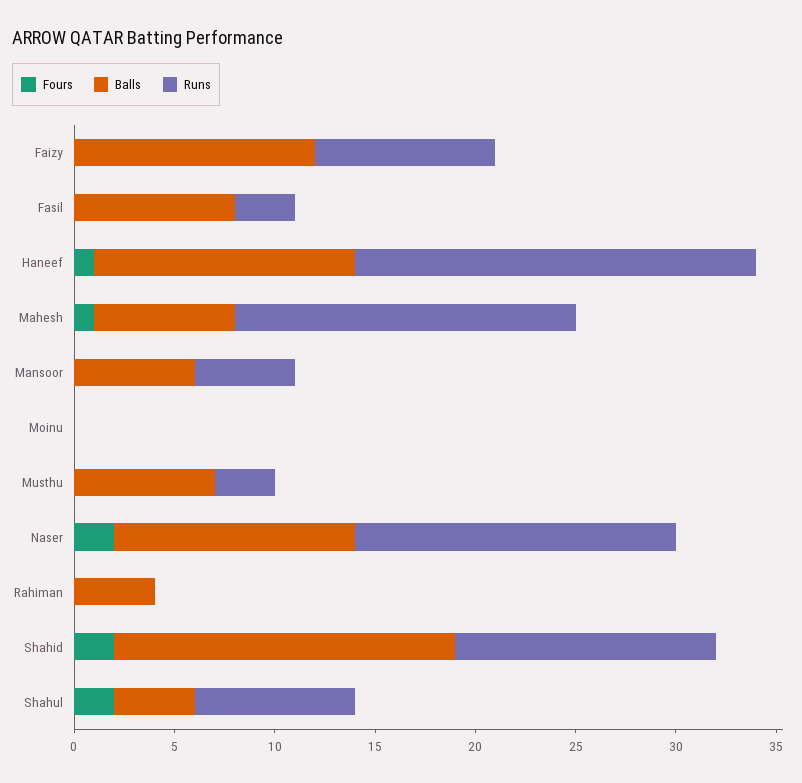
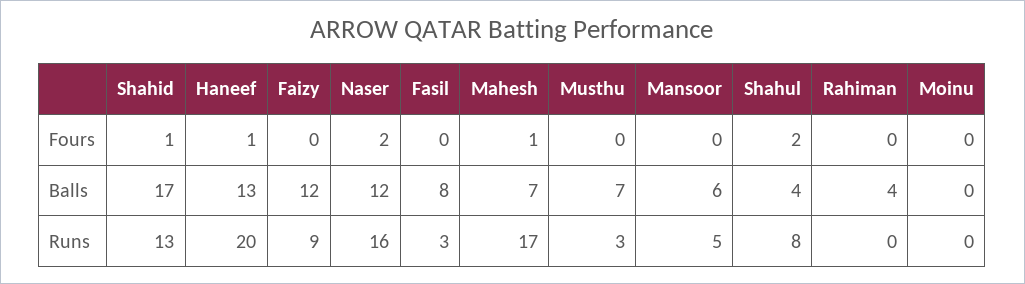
Fours, Shahid: 2 -> 1

